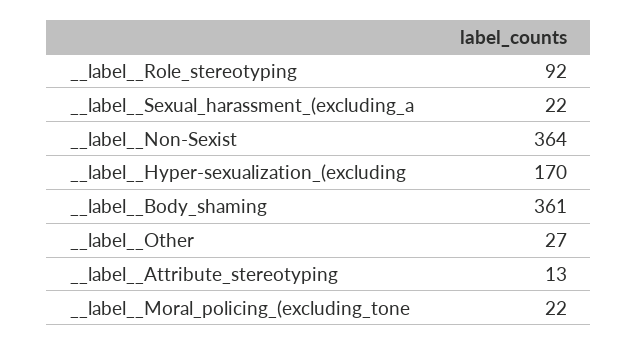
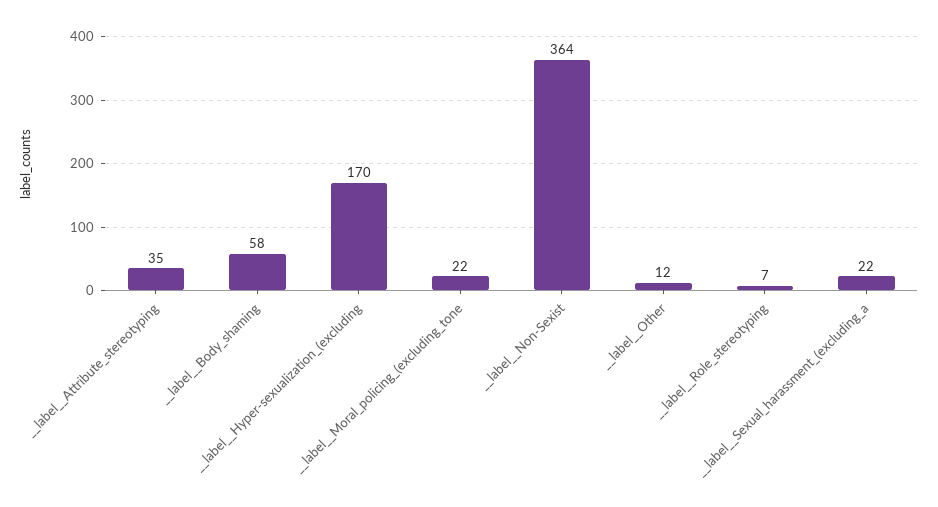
__label__Role_stereotyping: 92 -> 7
__label__Body_shaming: 361 -> 58
__label__Other: 27 -> 12
__label__Attribute_stereotyping: 13 -> 35

